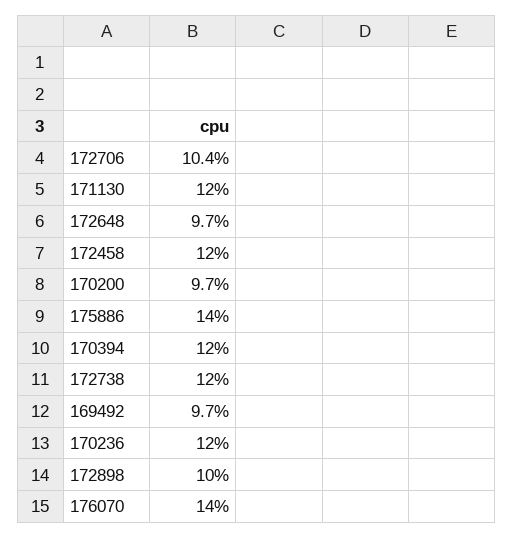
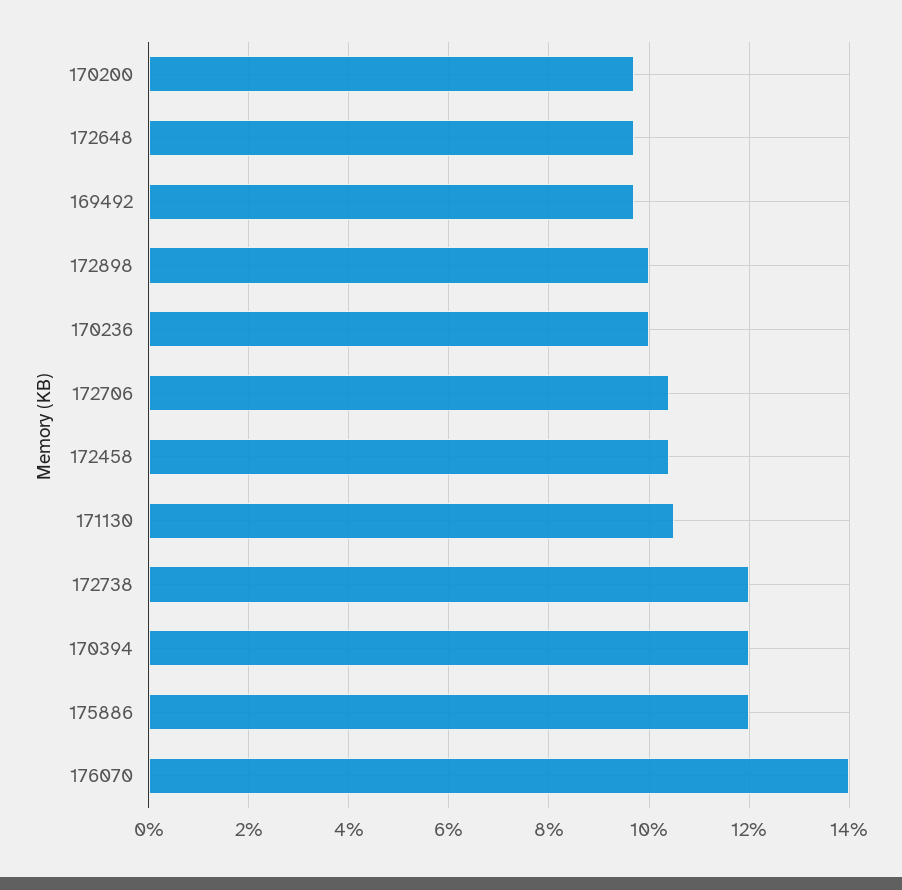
171130: 12 -> 10.5
172458: 12 -> 10.5
175886: 14 -> 12
170236: 12 -> 10

